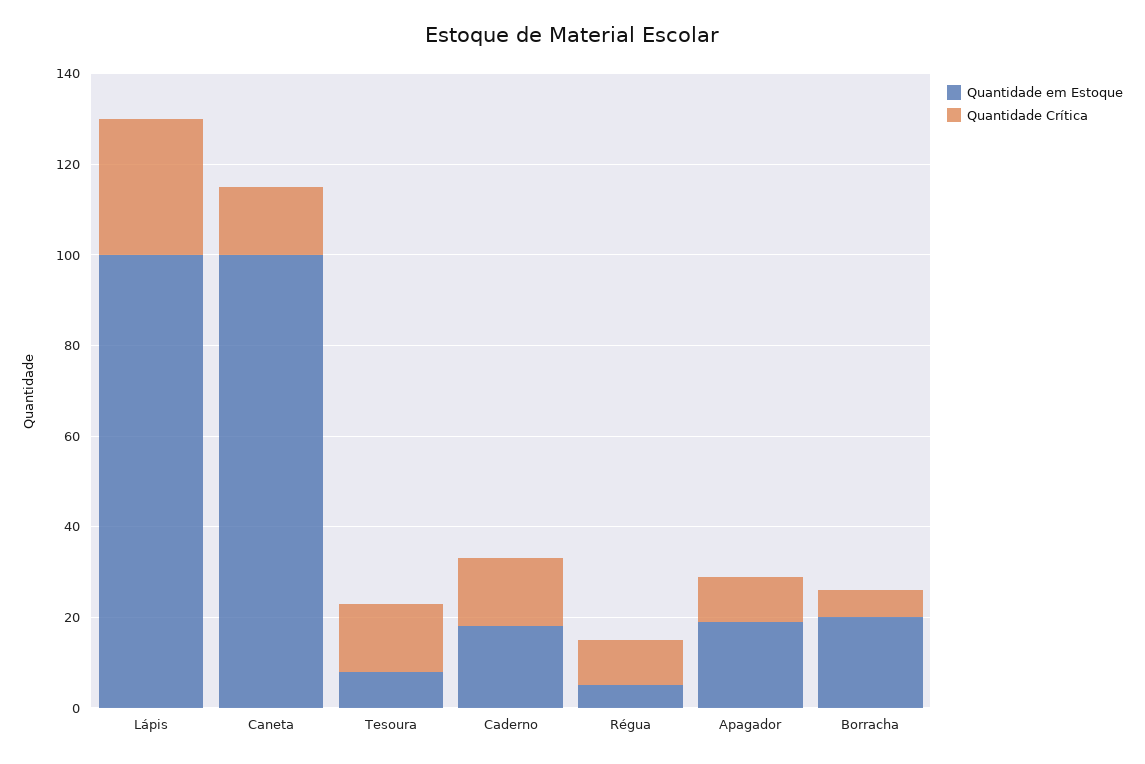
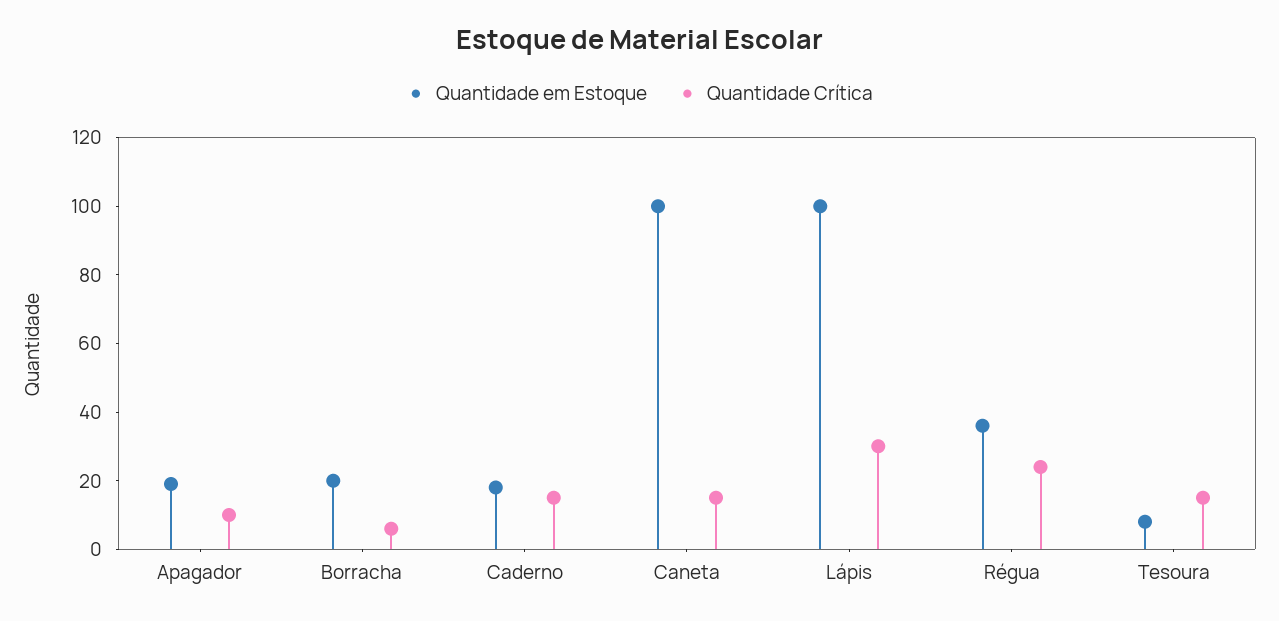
Quantidade em Estoque, Régua: 5 -> 35
Quantidade Crítica, Régua: 10 -> 25

